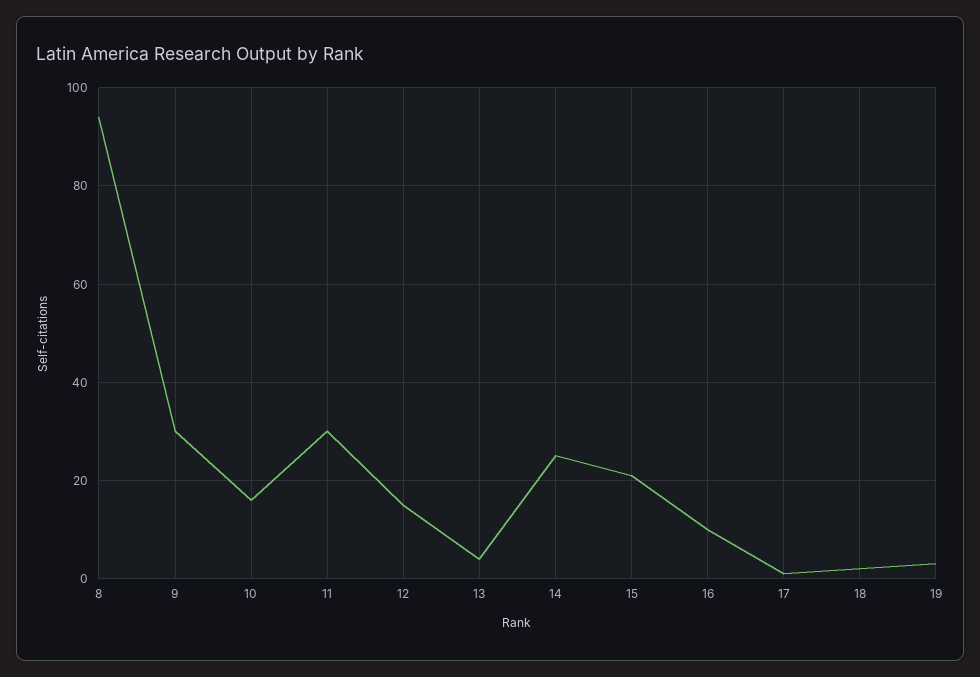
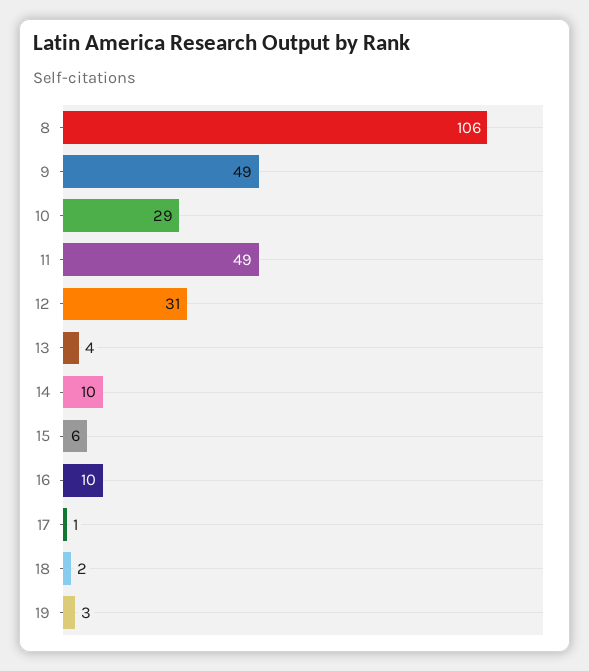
8: 95 -> 106
9: 30 -> 49
10: 15 -> 29
11: 30 -> 49
12: 15 -> 31
14: 25 -> 10
15: 20 -> 6

